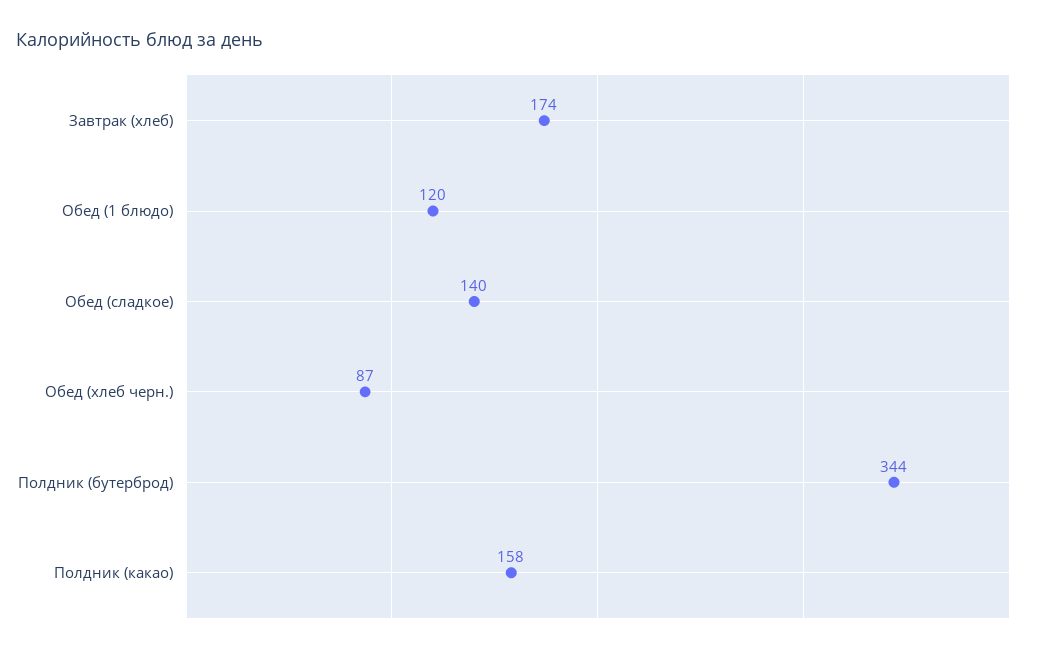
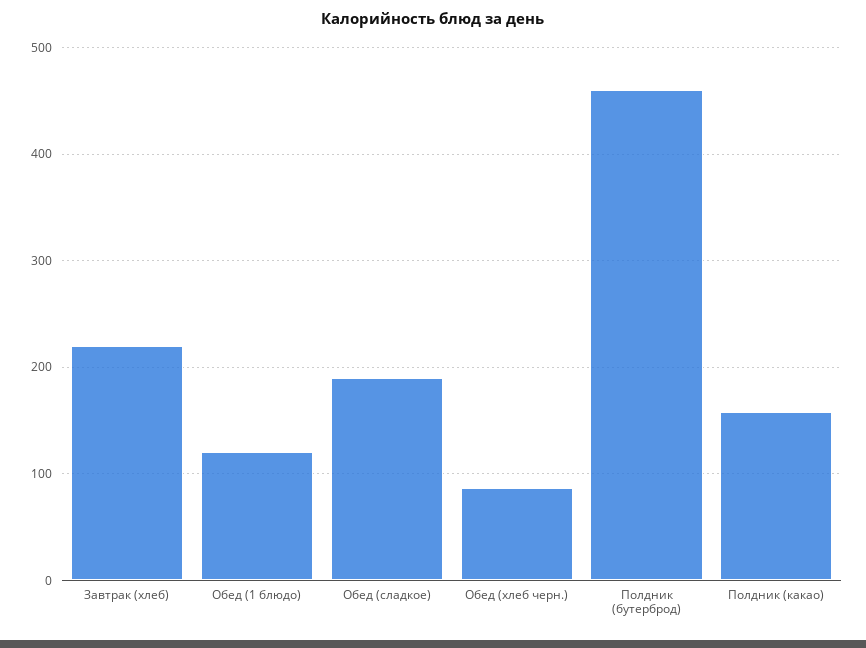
Завтрак (хлеб): 174 -> 220
Обед (сладкое): 140 -> 190
Полдник (бутерброд): 344 -> 460

